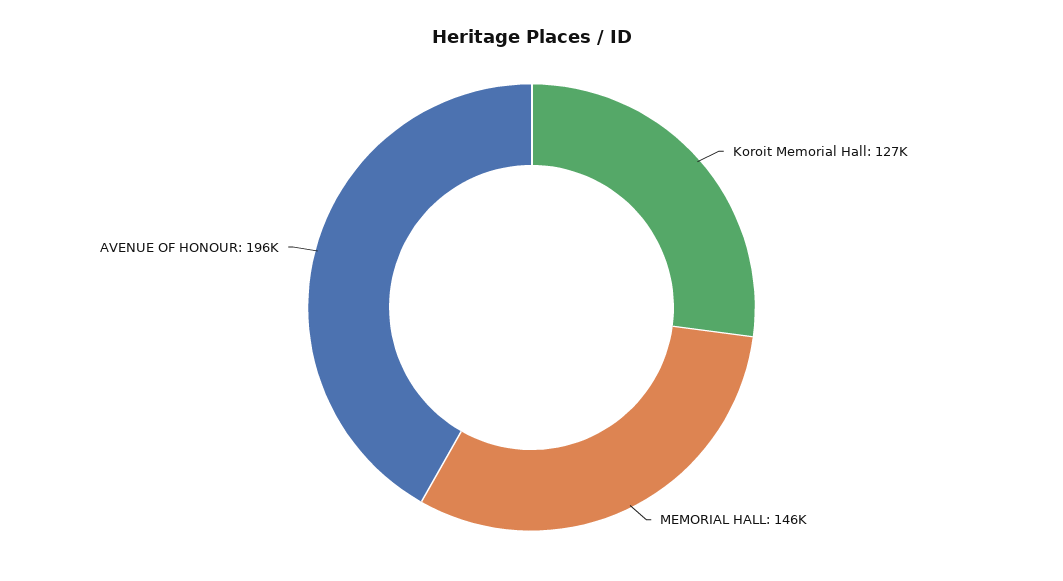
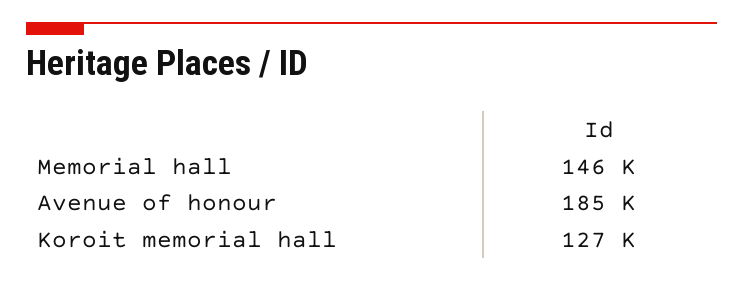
AVENUE OF HONOUR: 196000 -> 185000

